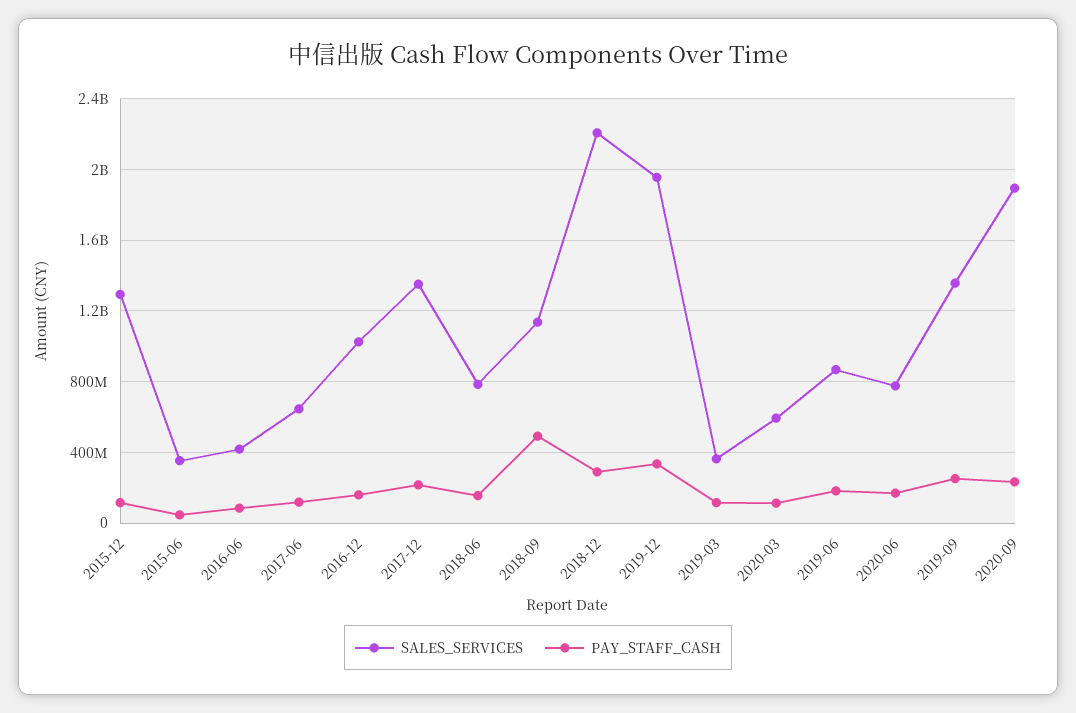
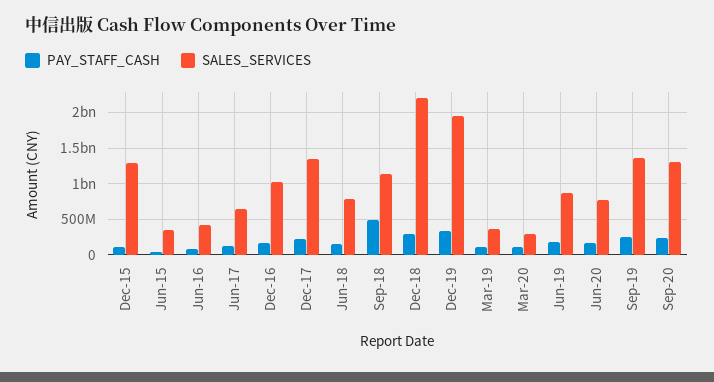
SALES_SERVICES, 2020-03: 600000000 -> 300000000
SALES_SERVICES, 2020-09: 1900000000 -> 1300000000

